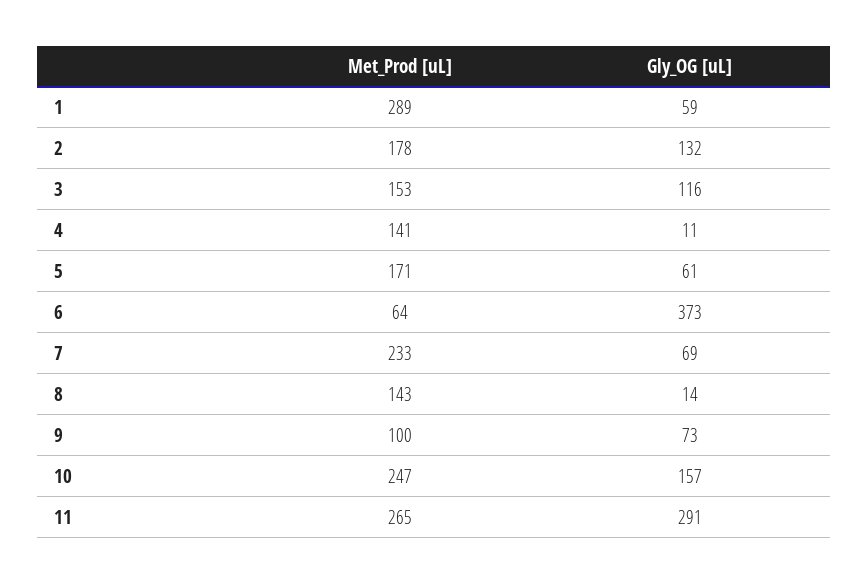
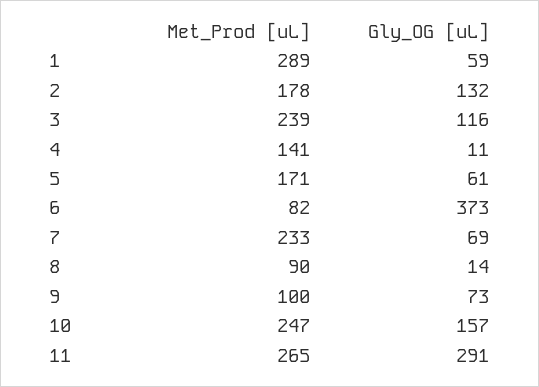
Met_Prod [uL], 3: 153 -> 239
Met_Prod [uL], 6: 64 -> 82
Met_Prod [uL], 8: 143 -> 90

